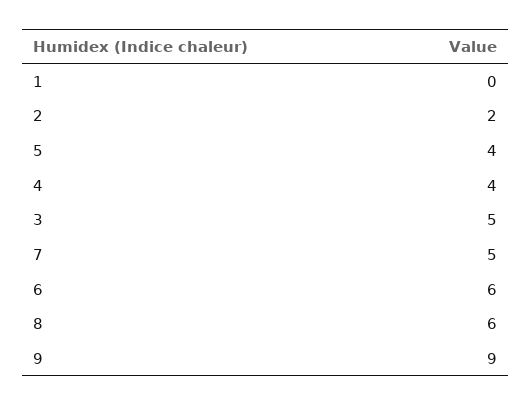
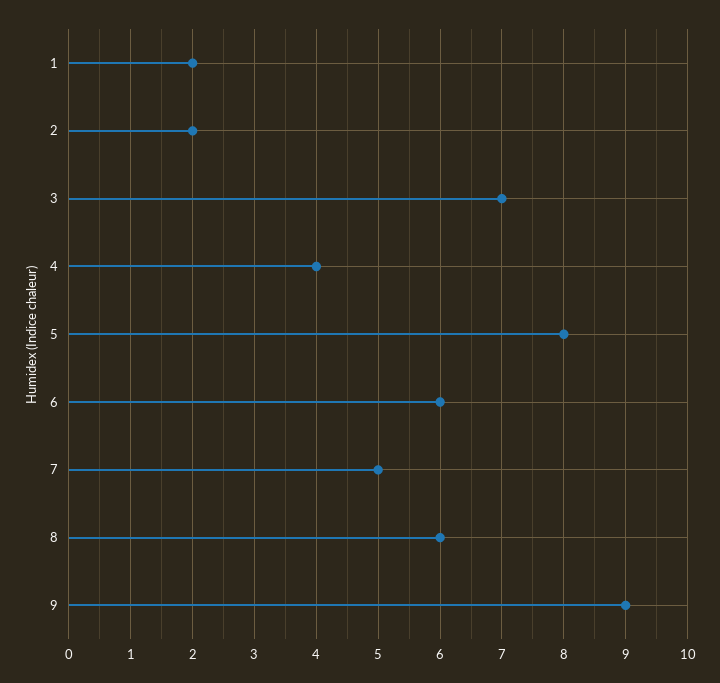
1: 0 -> 2
5: 4 -> 8
3: 5 -> 7

